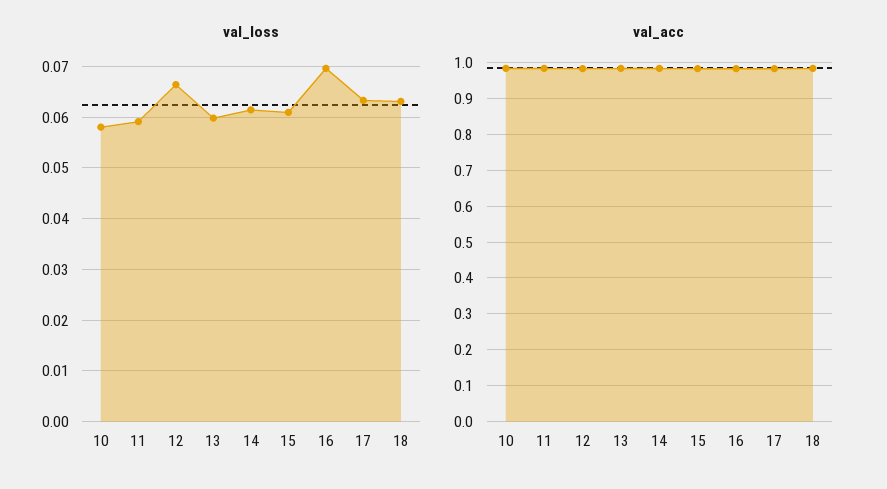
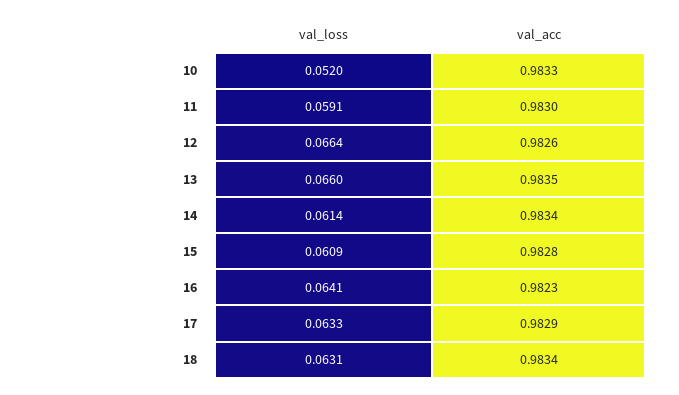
val_loss, 10: 0.058 -> 0.052
val_loss, 13: 0.06 -> 0.066
val_loss, 16: 0.07 -> 0.0641

